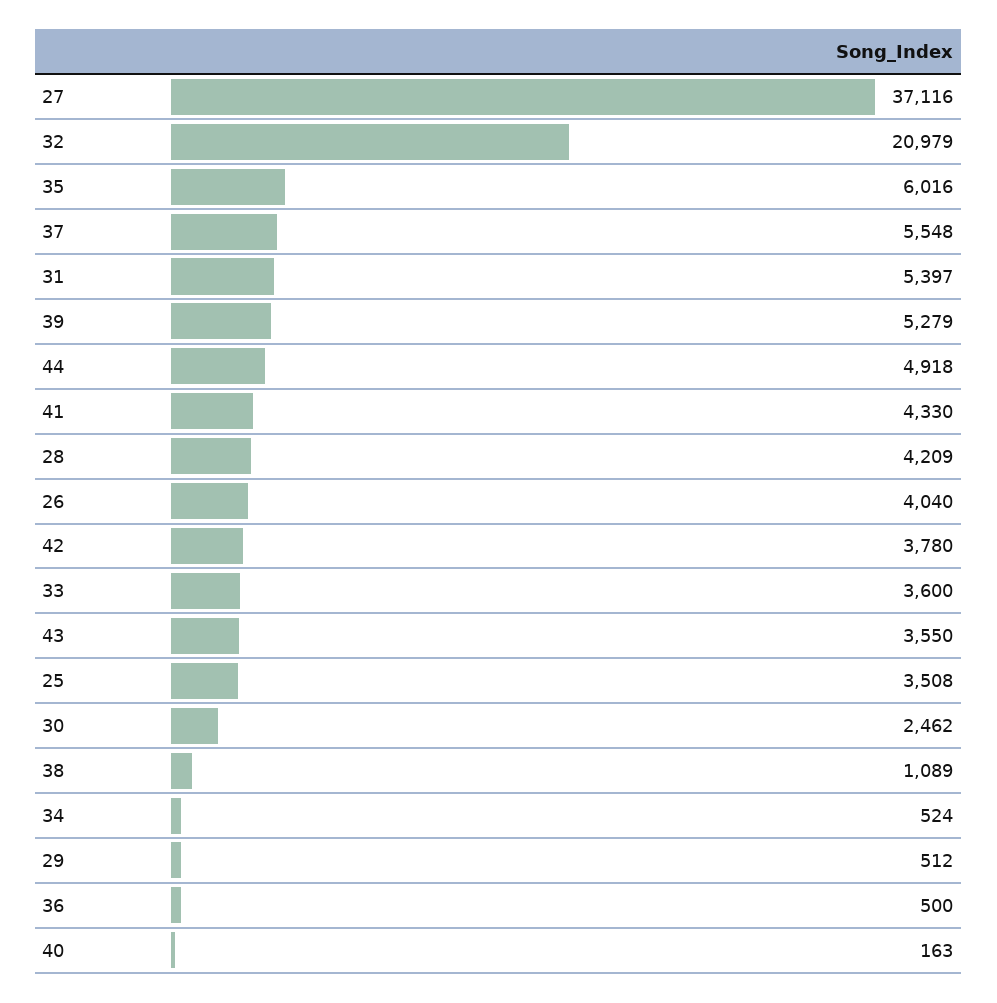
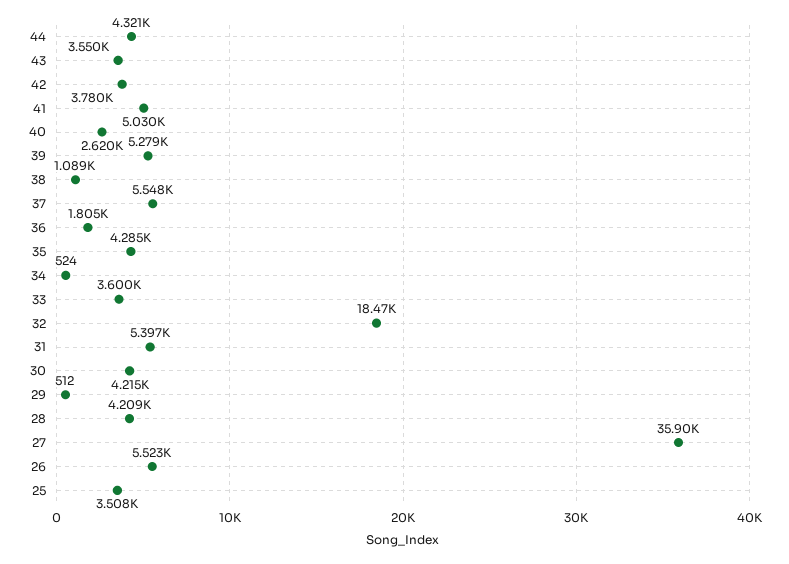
27: 37116 -> 35900
32: 20979 -> 18470
35: 6016 -> 4285
44: 4918 -> 4321
41: 4330 -> 5030
26: 4040 -> 5523
30: 2462 -> 4215
36: 500 -> 1805
40: 163 -> 2620

